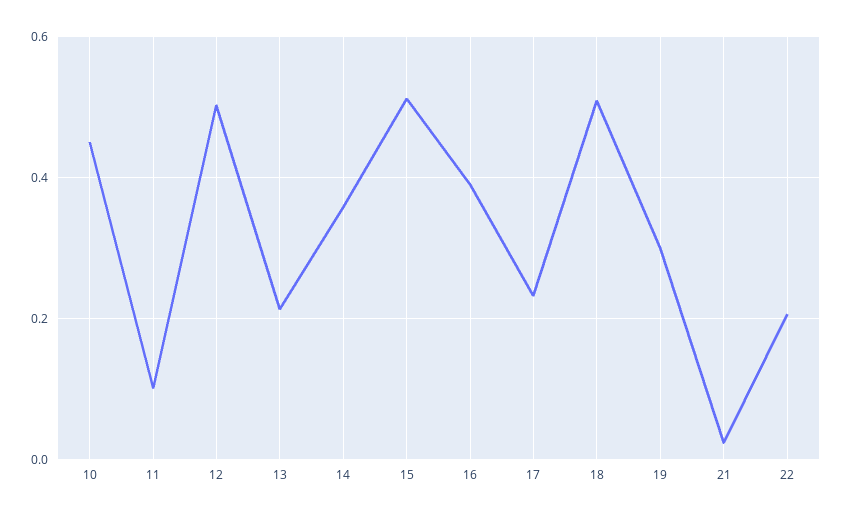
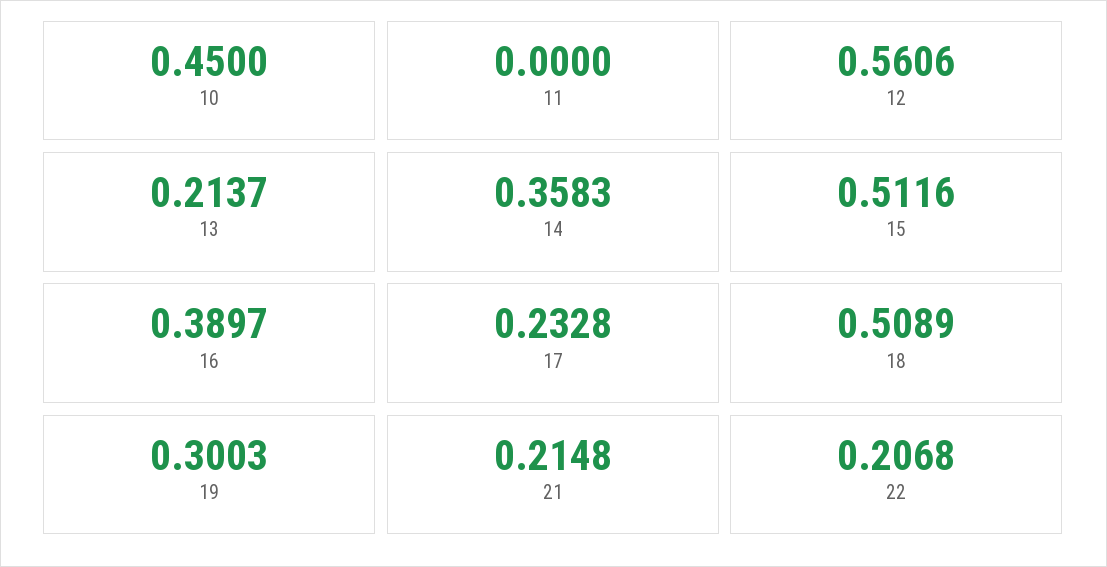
11: 0.1 -> 0
12: 0.5 -> 0.5606
21: 0.02 -> 0.2148

